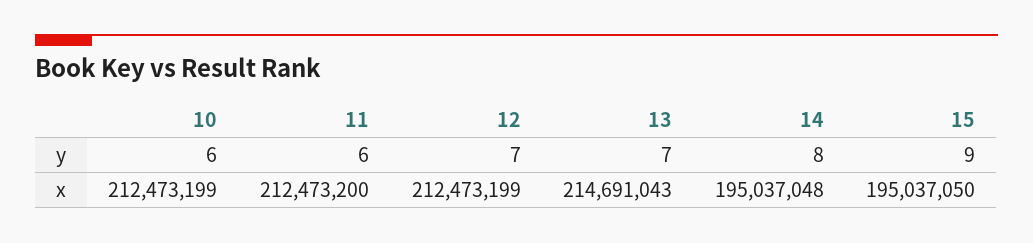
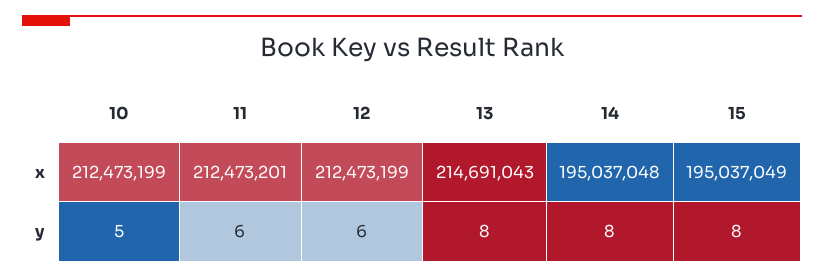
10, y: 6 -> 5
12, y: 7 -> 6
13, y: 7 -> 8
15, y: 9 -> 8
11, x: 212473200 -> 212473201
15, x: 195037050 -> 195037049

